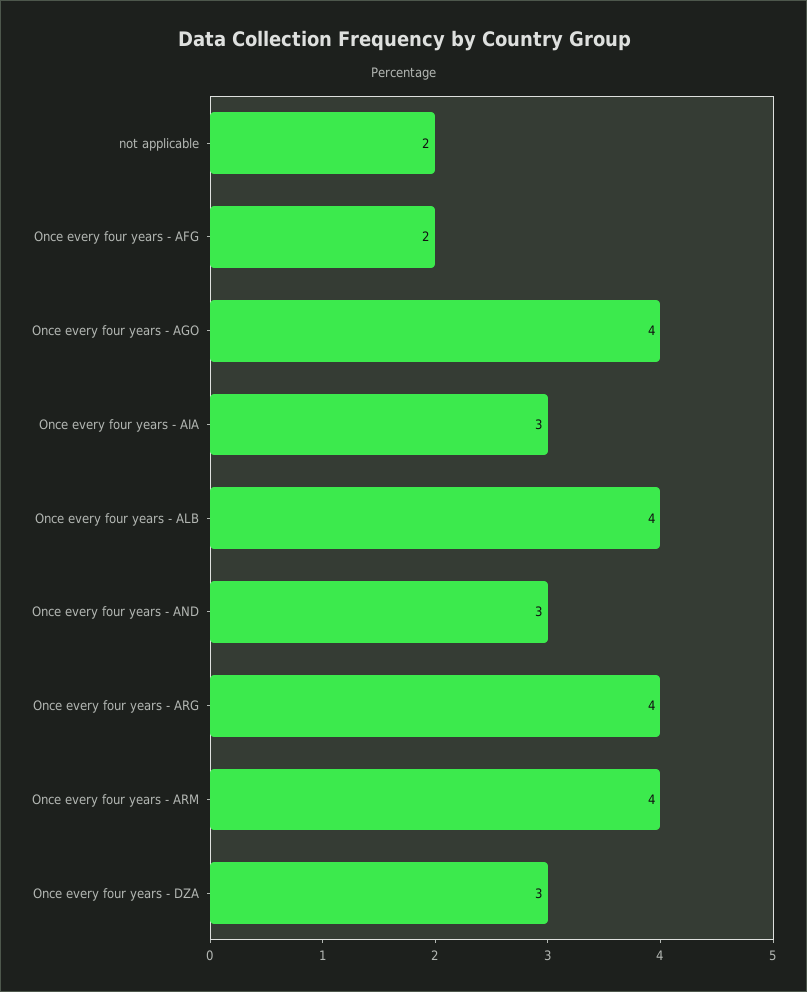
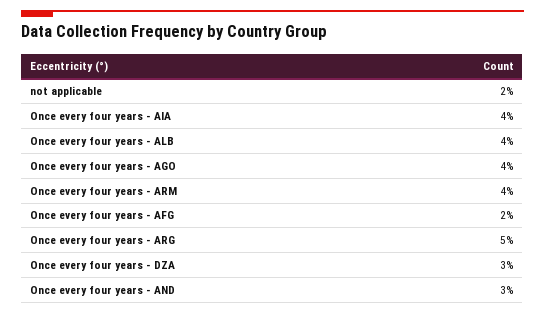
Once every four years - AIA: 3 -> 4
Once every four years - ARG: 4 -> 5

